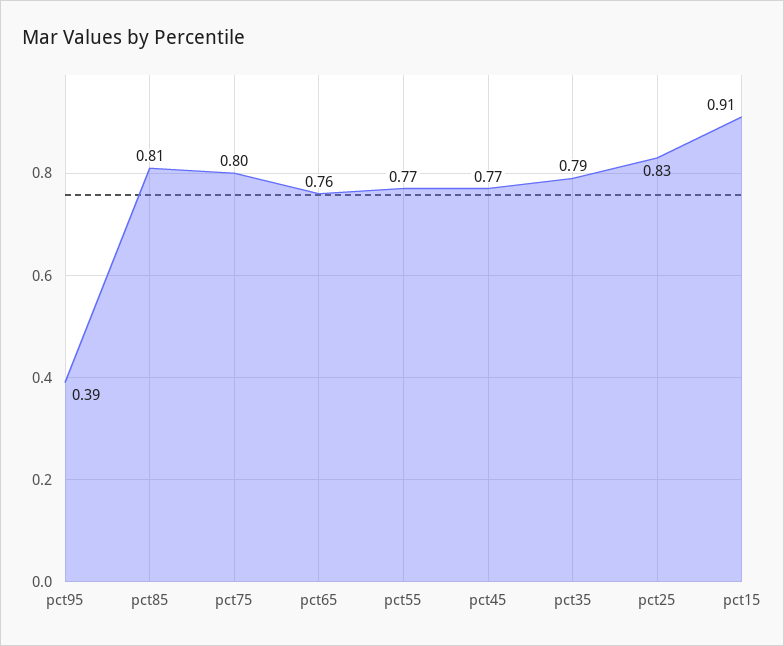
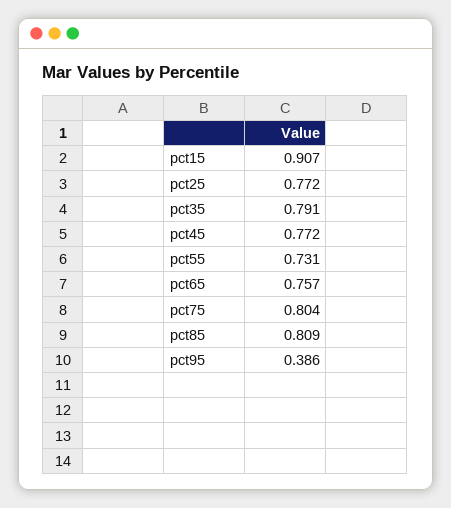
pct55: 0.77 -> 0.731
pct25: 0.83 -> 0.772

